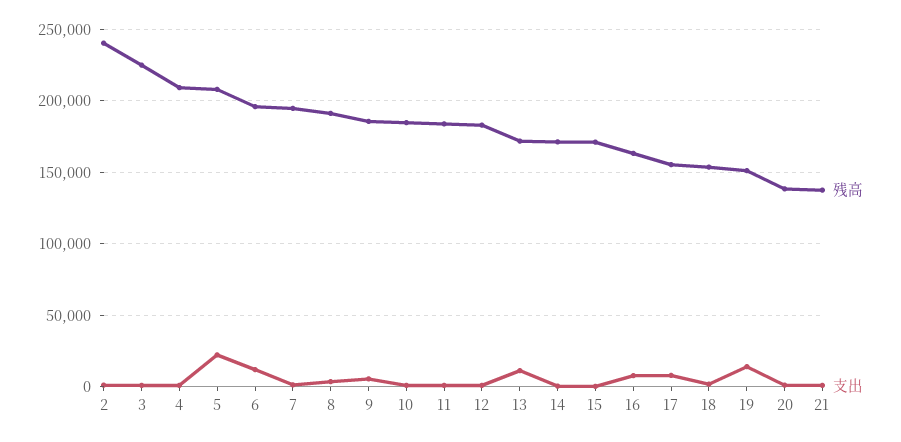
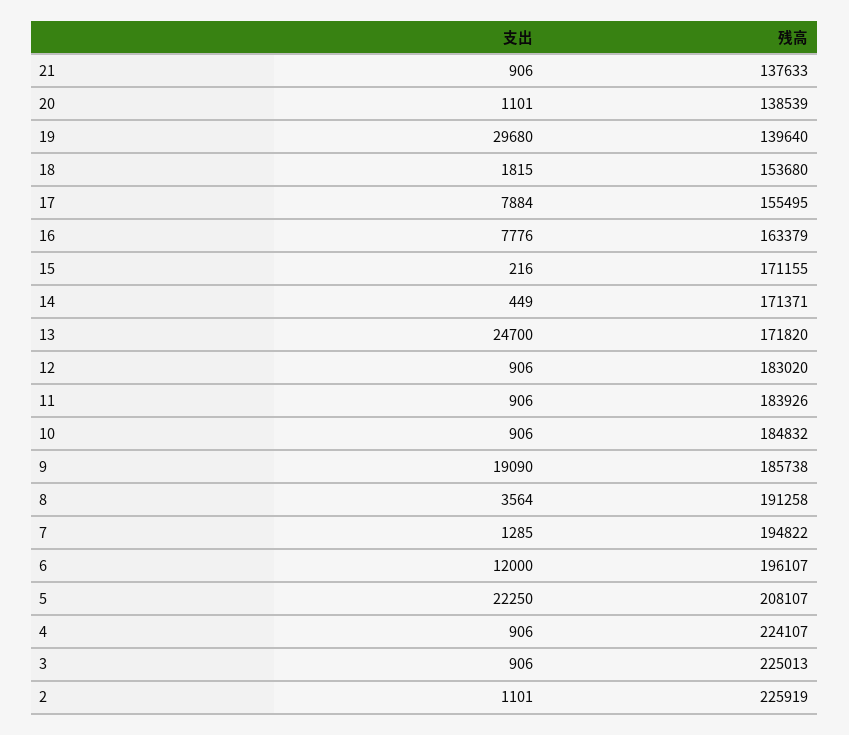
残高, 2: 240000 -> 225919
残高, 4: 210000 -> 224107
支出, 9: 5000 -> 19090
支出, 13: 10000 -> 24700
残高, 19: 150000 -> 139640
支出, 19: 15000 -> 29680

